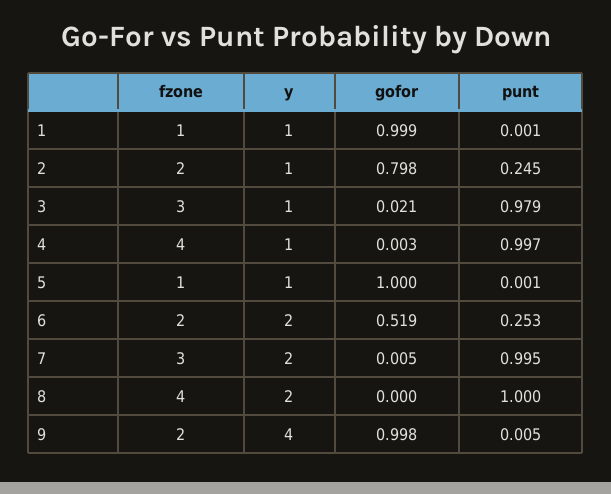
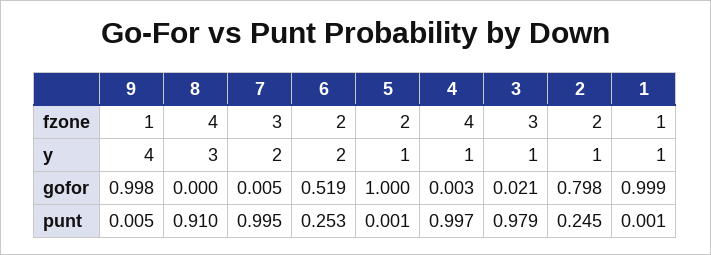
fzone, 5: 1 -> 2
y, 8: 2 -> 3
punt, 8: 1 -> 0.91
fzone, 9: 2 -> 1

